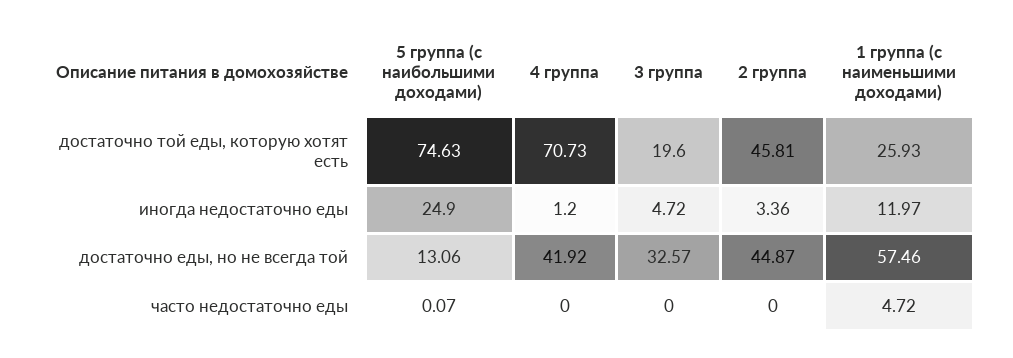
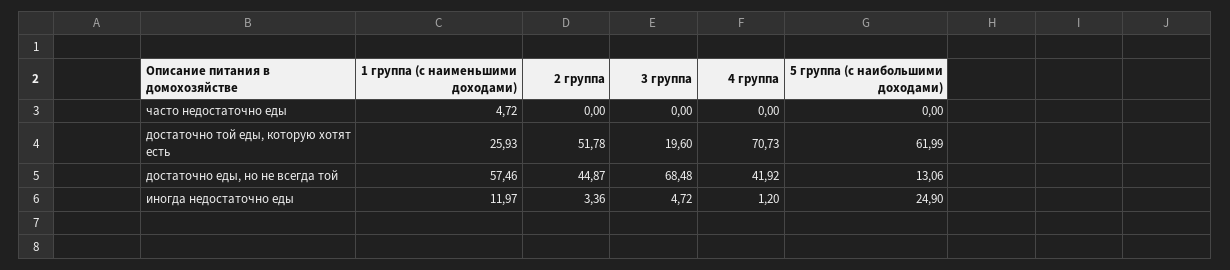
5 группа (с наибольшими доходами), достаточно той еды, которую хотят есть: 74.63 -> 61.99
2 группа, достаточно той еды, которую хотят есть: 45.81 -> 51.78
3 группа, достаточно еды, но не всегда той: 32.57 -> 68.48
5 группа (с наибольшими доходами), часто недостаточно еды: 0.07 -> 0

